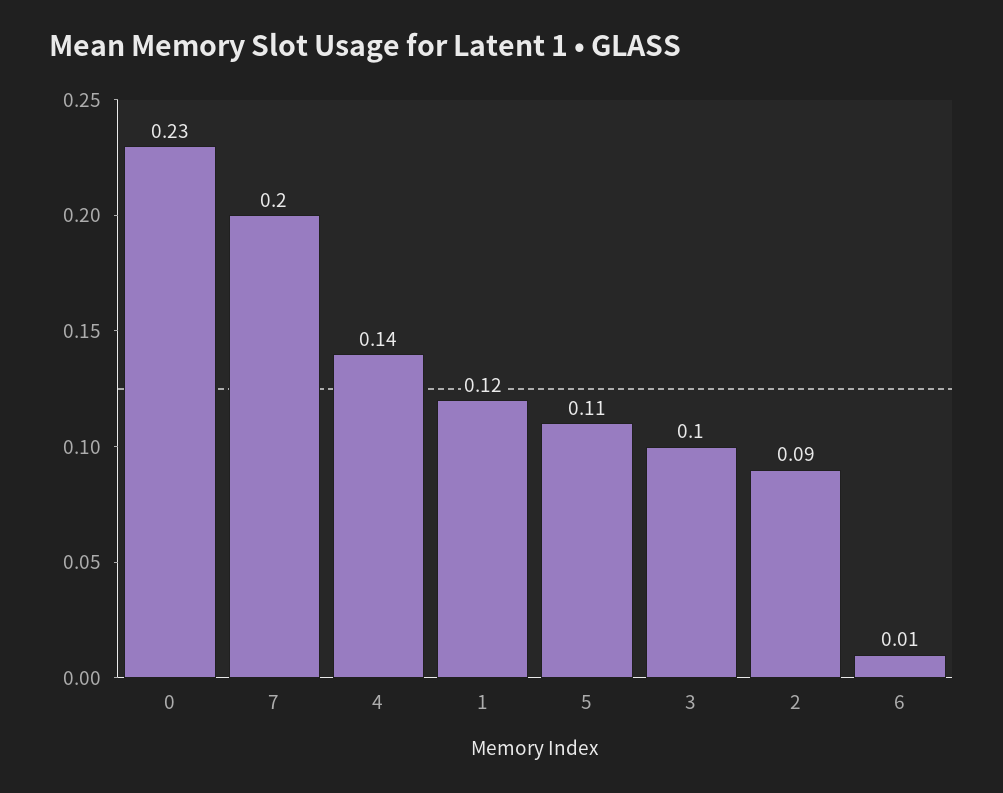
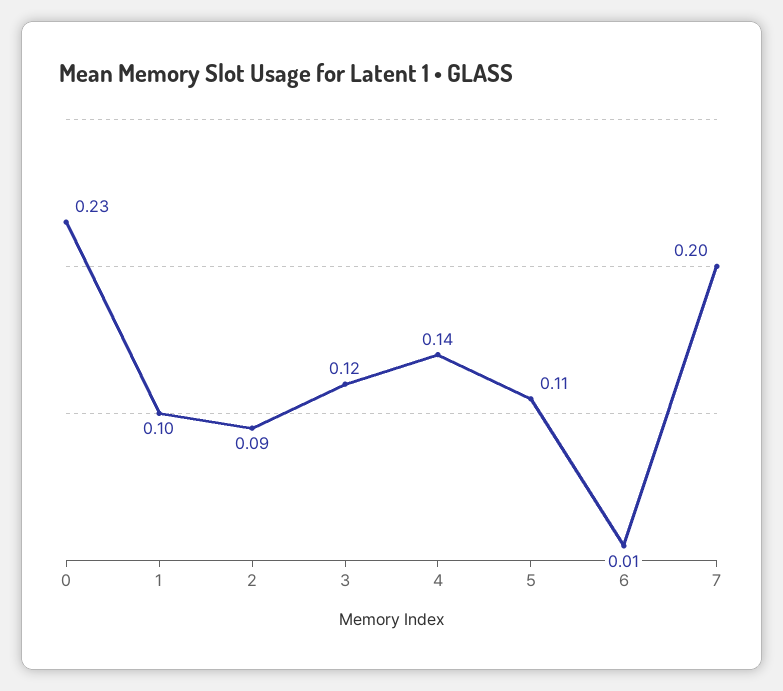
1: 0.12 -> 0.1
3: 0.1 -> 0.12

